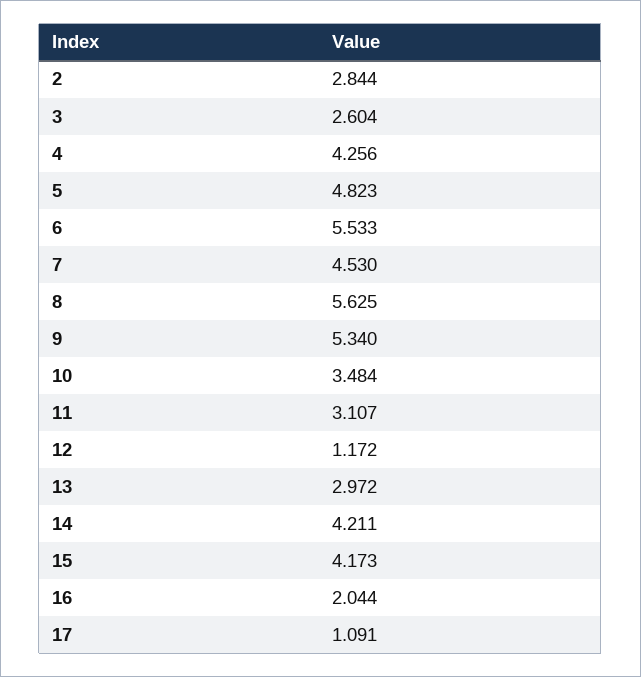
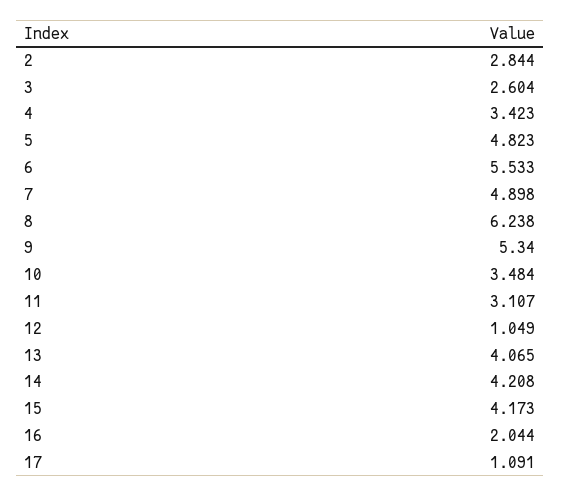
4: 4.256 -> 3.423
7: 4.53 -> 4.898
8: 5.625 -> 6.238
12: 1.172 -> 1.049
13: 2.972 -> 4.065
14: 4.211 -> 4.208

